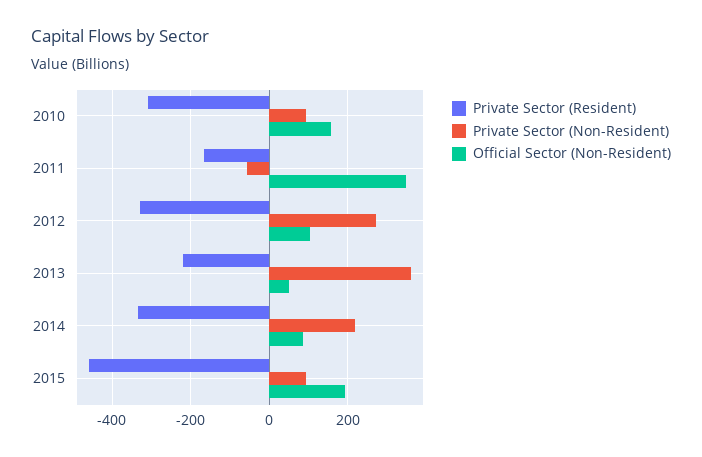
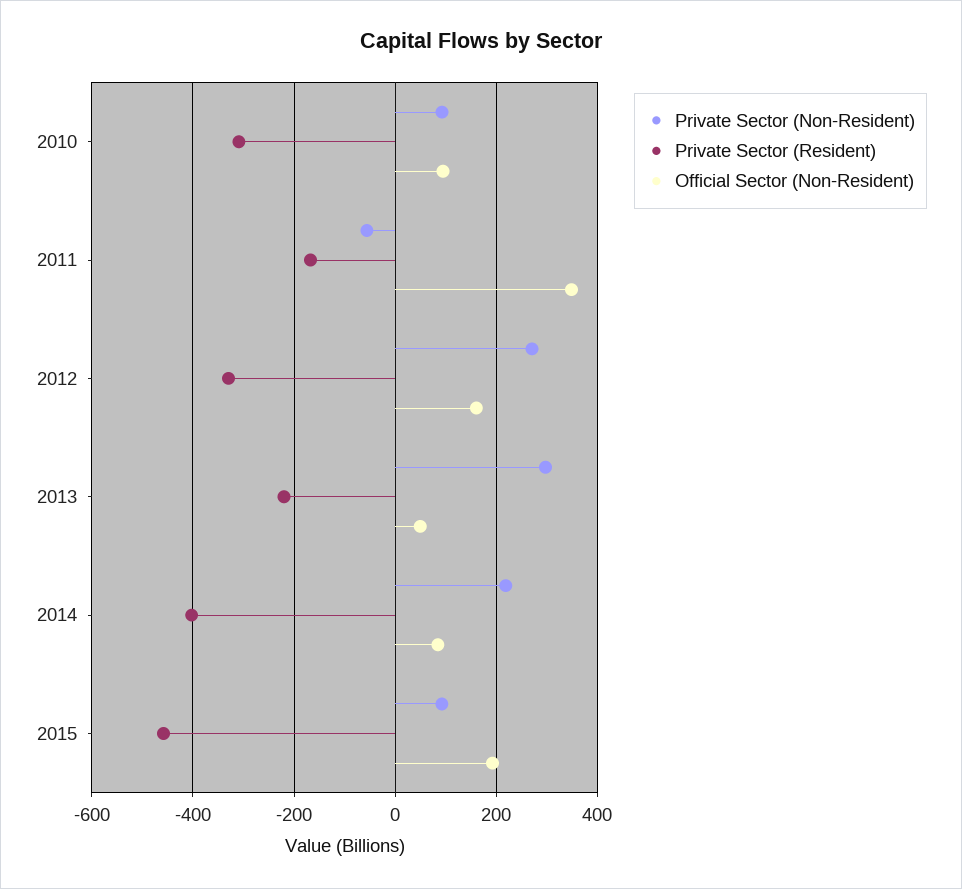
Official Sector (Non-Resident), 2010: 160 -> 100
Official Sector (Non-Resident), 2012: 100 -> 160
Private Sector (Non-Resident), 2013: 360 -> 300
Private Sector (Resident), 2014: -340 -> -400

